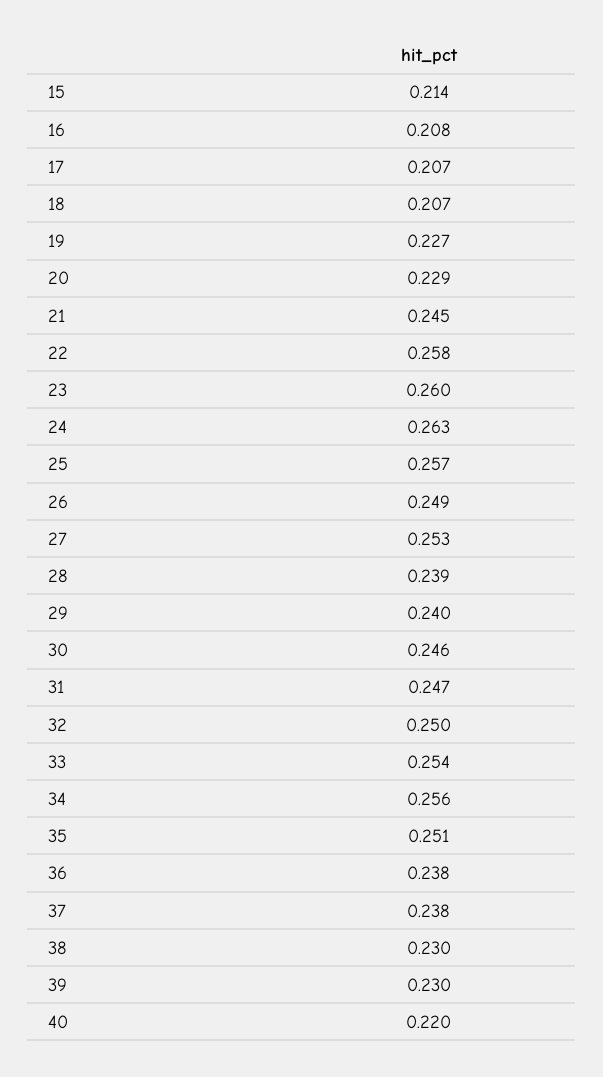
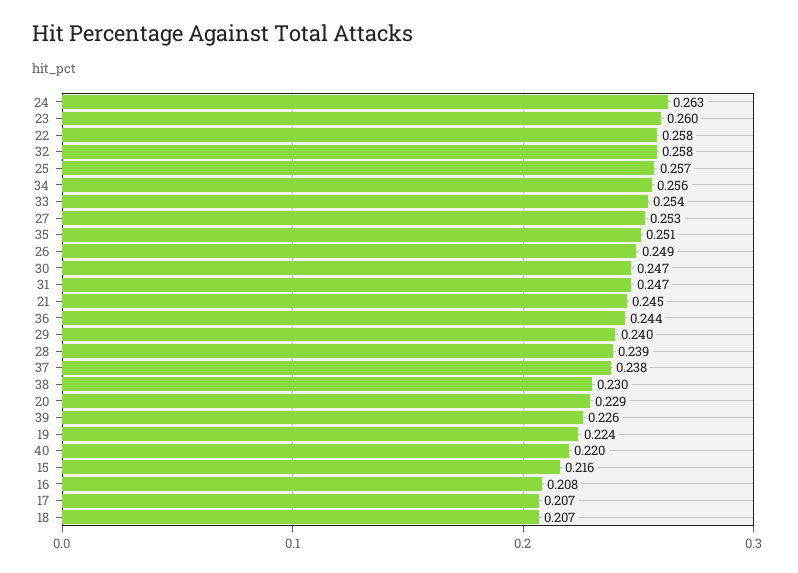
15: 0.214 -> 0.216
19: 0.227 -> 0.224
30: 0.246 -> 0.247
32: 0.25 -> 0.258
36: 0.238 -> 0.244
39: 0.23 -> 0.226

